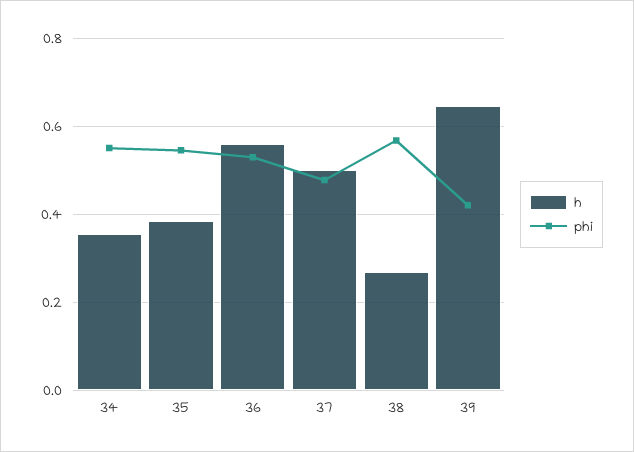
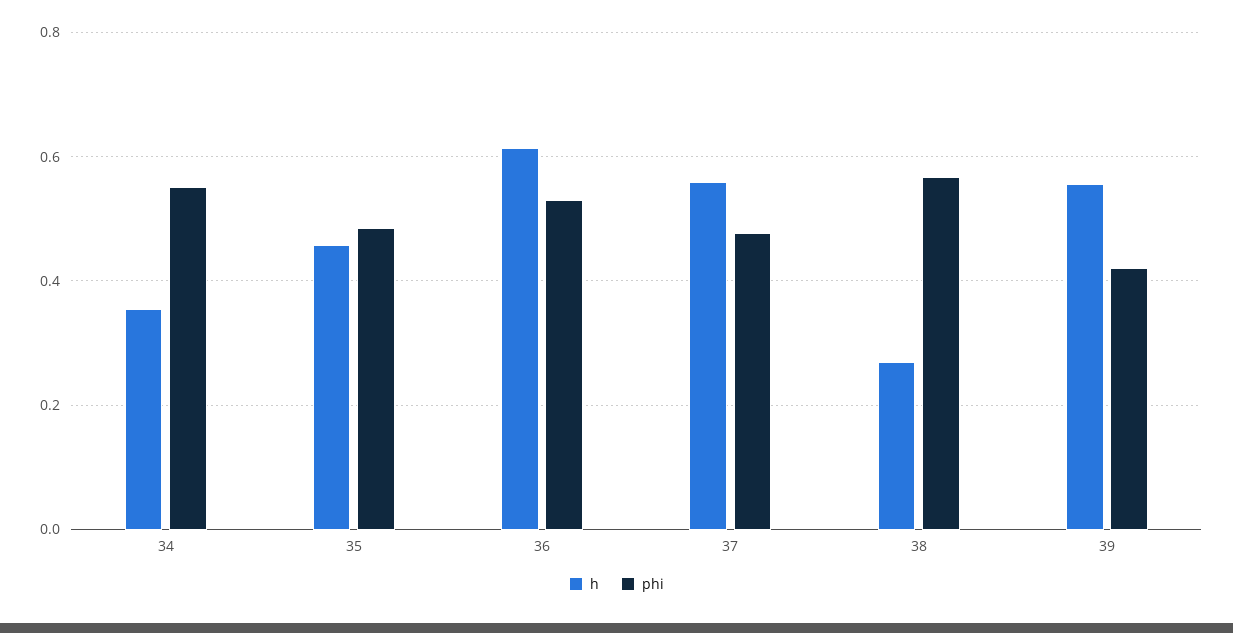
h, 35: 0.38 -> 0.46
phi, 35: 0.54 -> 0.48
h, 36: 0.56 -> 0.62
h, 37: 0.5 -> 0.56
h, 39: 0.64 -> 0.56

